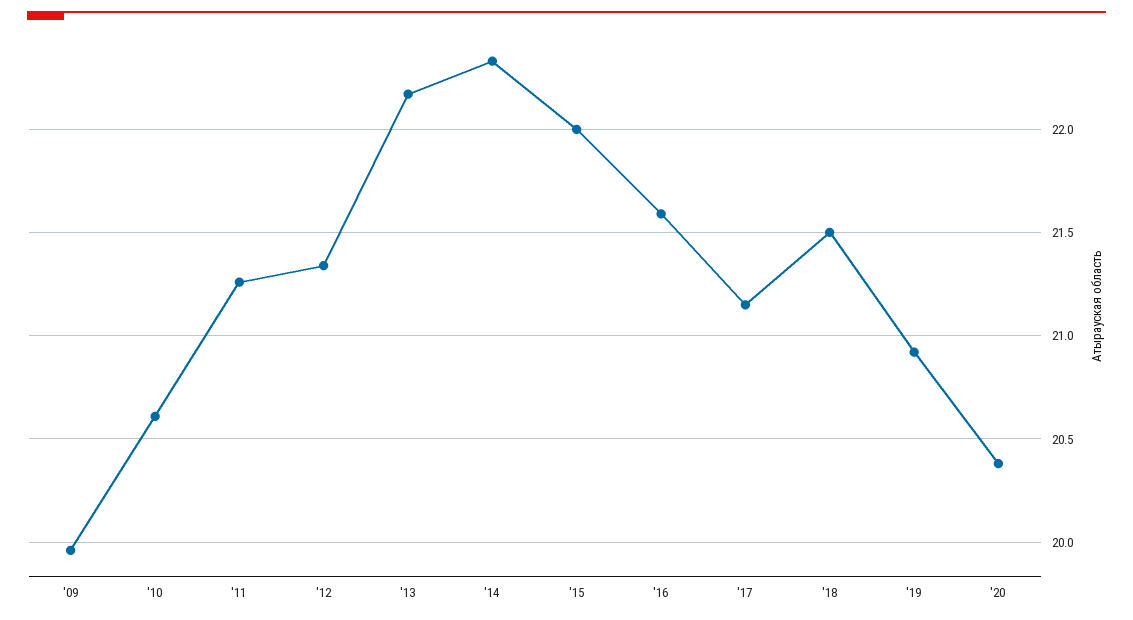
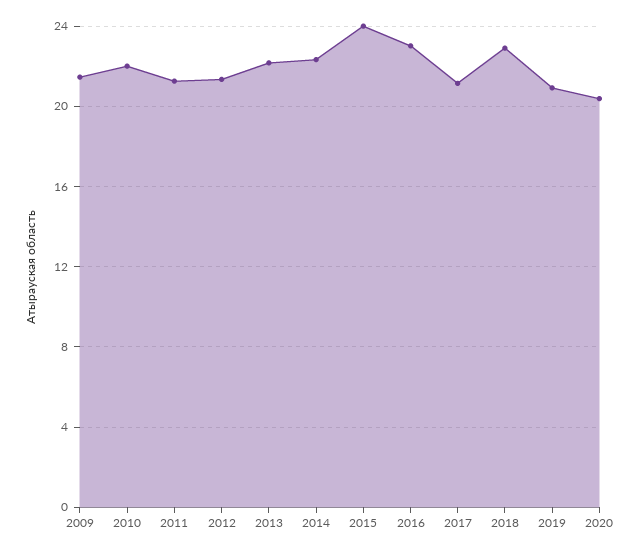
'09: 19.95 -> 21.5
'10: 20.6 -> 22
'15: 22 -> 24
'16: 21.6 -> 23
'18: 21.5 -> 23

